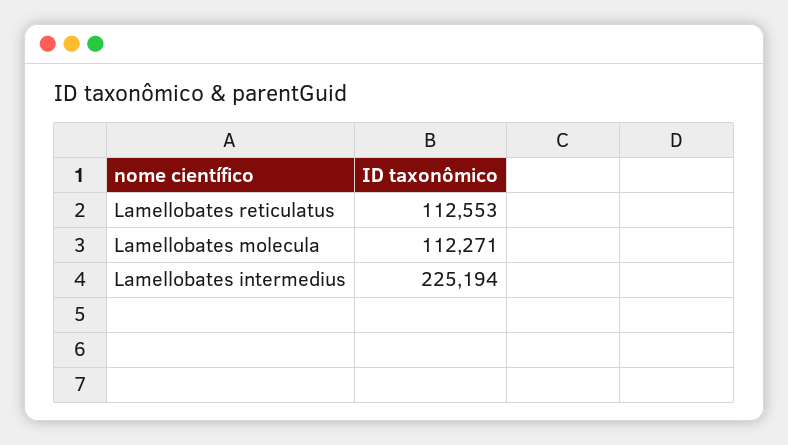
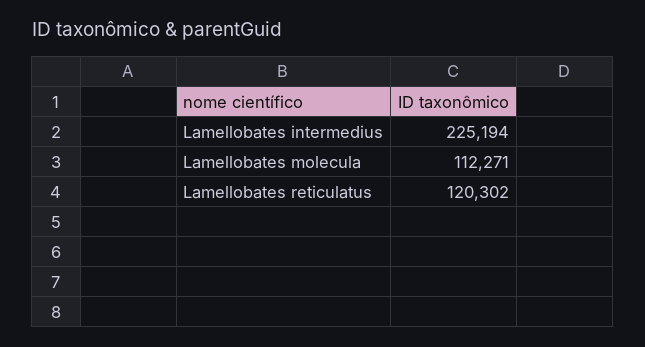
Lamellobates reticulatus: 112553 -> 120302

